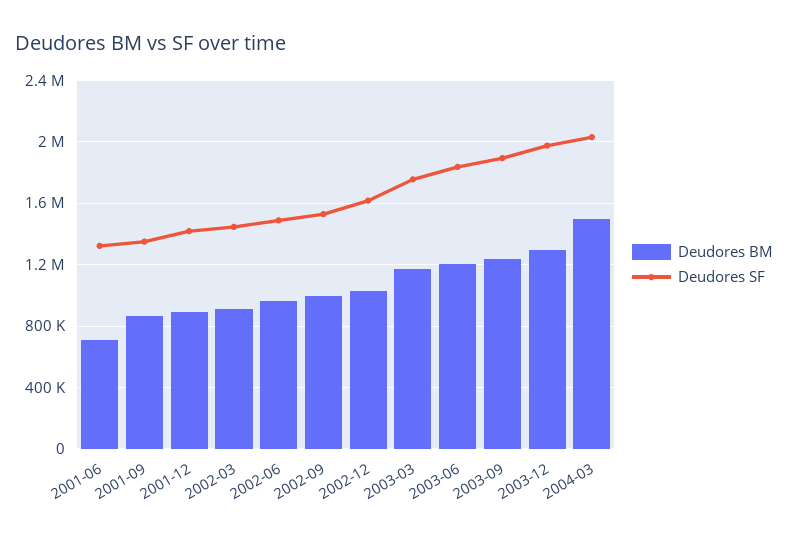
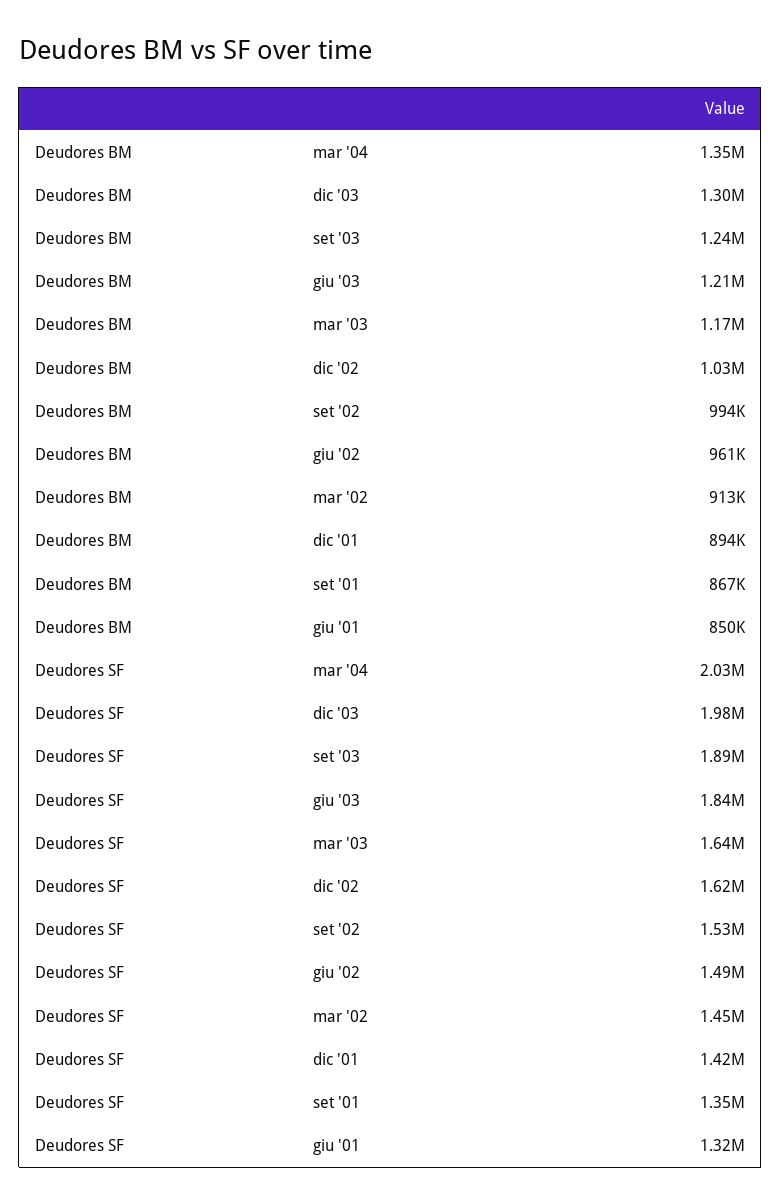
Deudores BM, 2001-06: 700000 -> 850000
Deudores SF, 2003-03: 1750000 -> 1640000
Deudores BM, 2004-03: 1500000 -> 1350000

